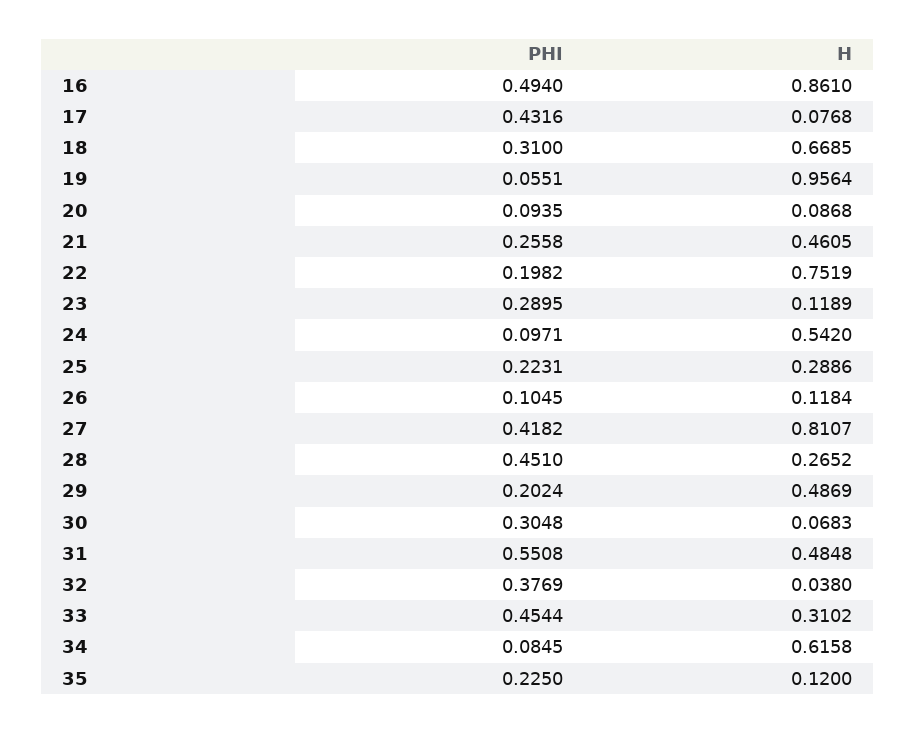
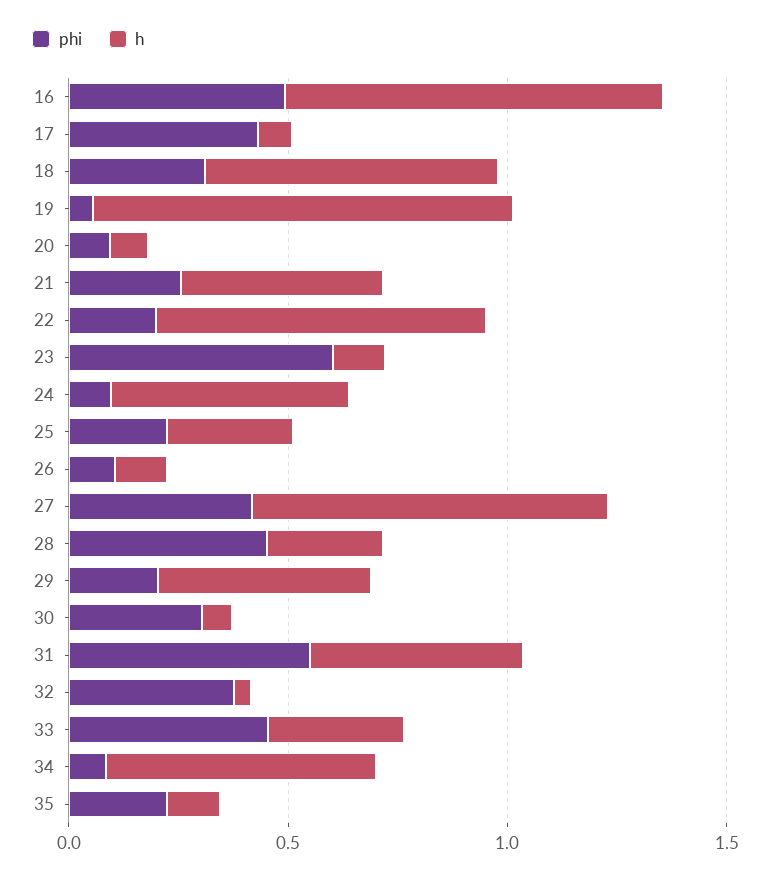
PHI, 23: 0.2895 -> 0.6

